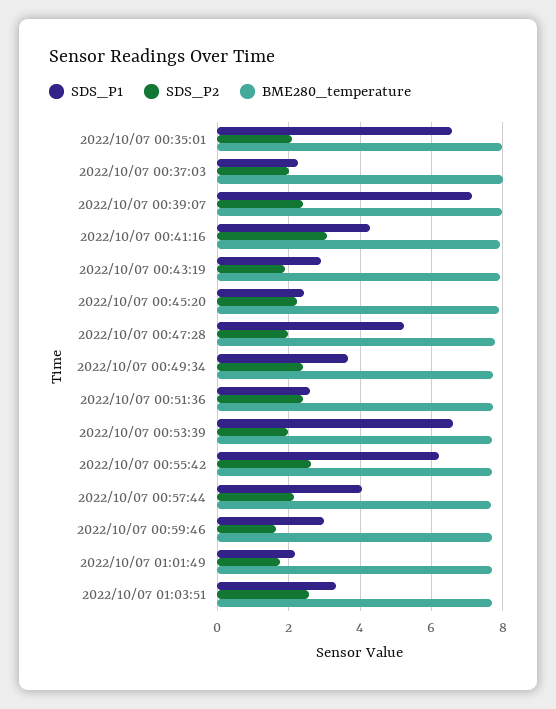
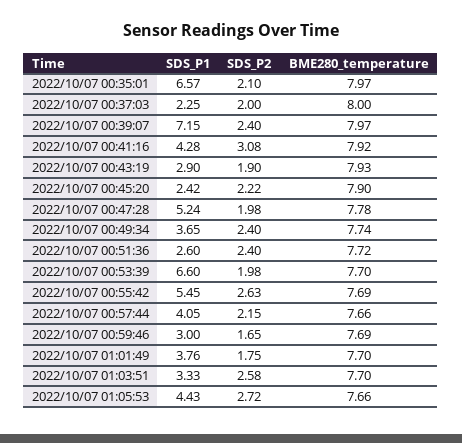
SDS_P1, 2022/10/07 00:55:42: 6.2 -> 5.45
SDS_P1, 2022/10/07 01:01:49: 2.2 -> 3.76
SDS_P1, 2022/10/07 01:05:53: none -> 4.43
SDS_P2, 2022/10/07 01:05:53: none -> 2.72
BME280_temperature, 2022/10/07 01:05:53: none -> 7.66

